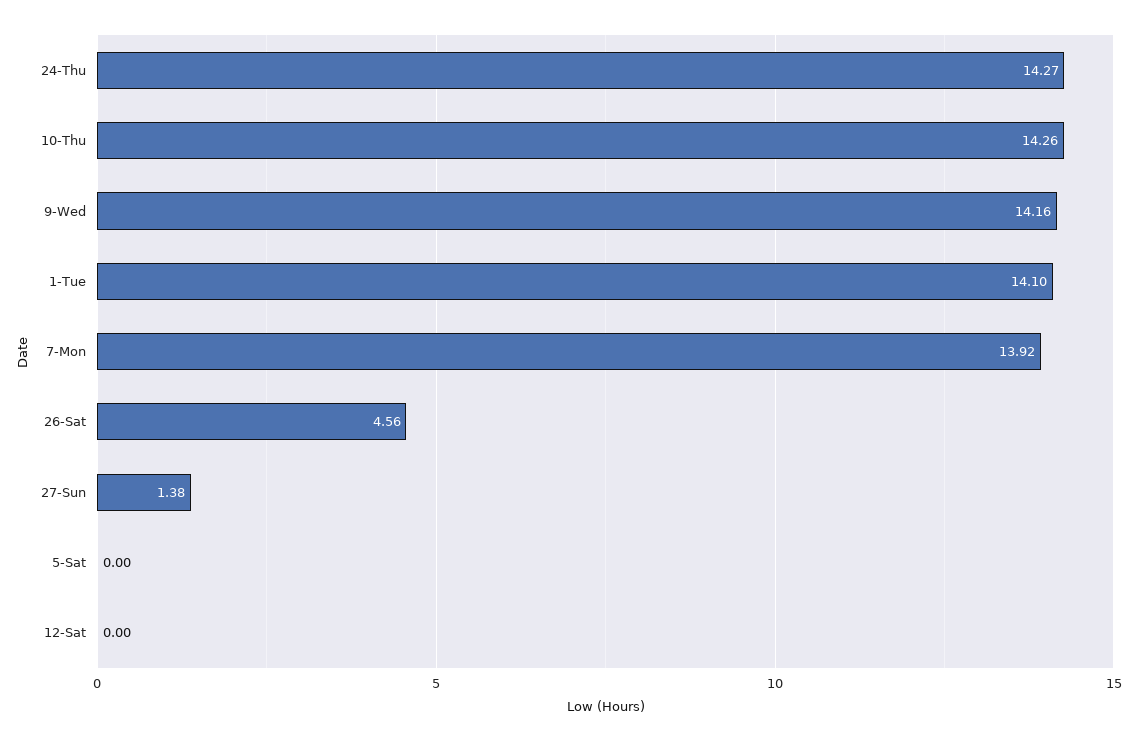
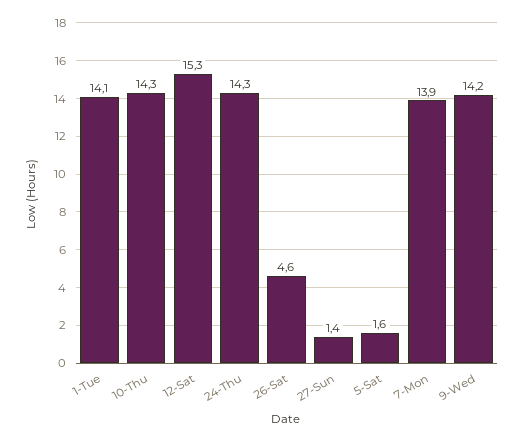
5-Sat: 0 -> 1.6
12-Sat: 0 -> 15.3

